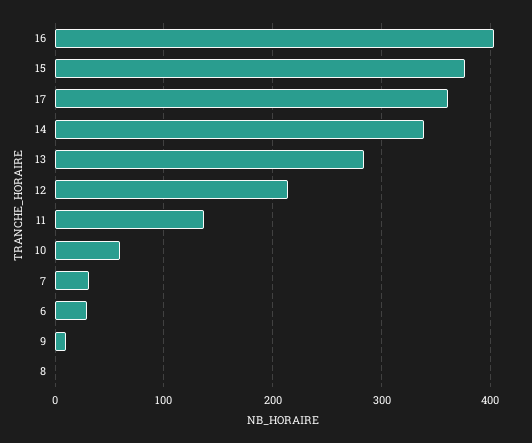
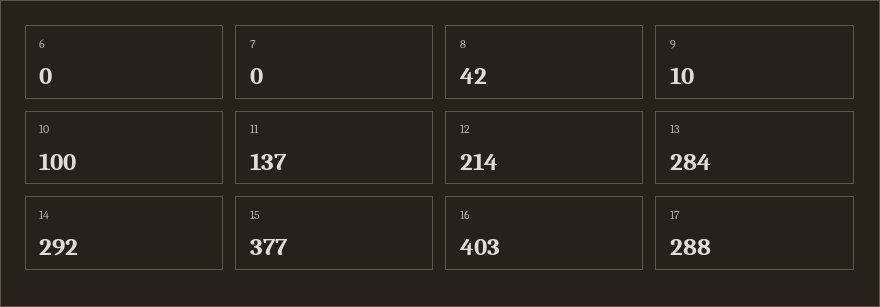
17: 360 -> 288
14: 340 -> 292
10: 60 -> 100
7: 30 -> 0
6: 30 -> 0
8: 0 -> 42

